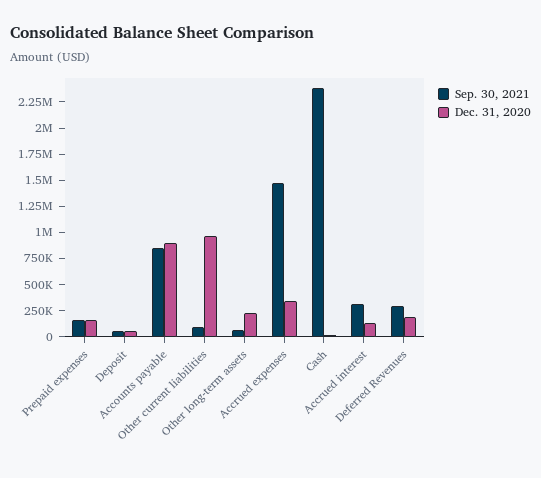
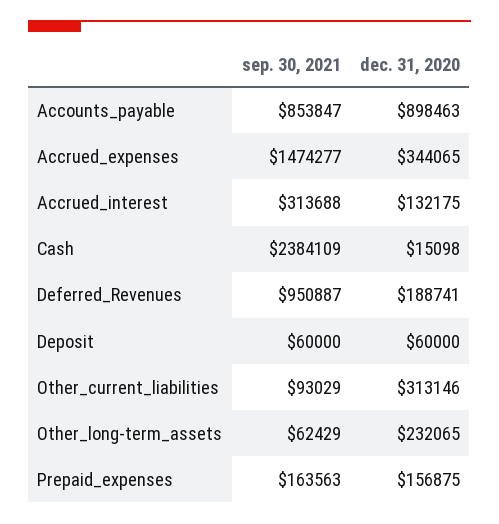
Dec. 31, 2020, Other current liabilities: 1000000 -> 313146
Sep. 30, 2021, Deferred Revenues: 250000 -> 950887

